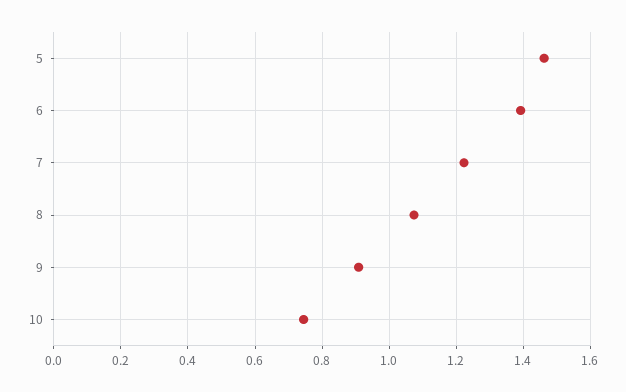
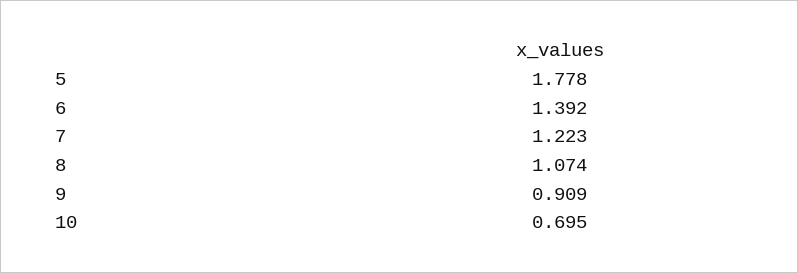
5: 1.46 -> 1.778
10: 0.74 -> 0.695

